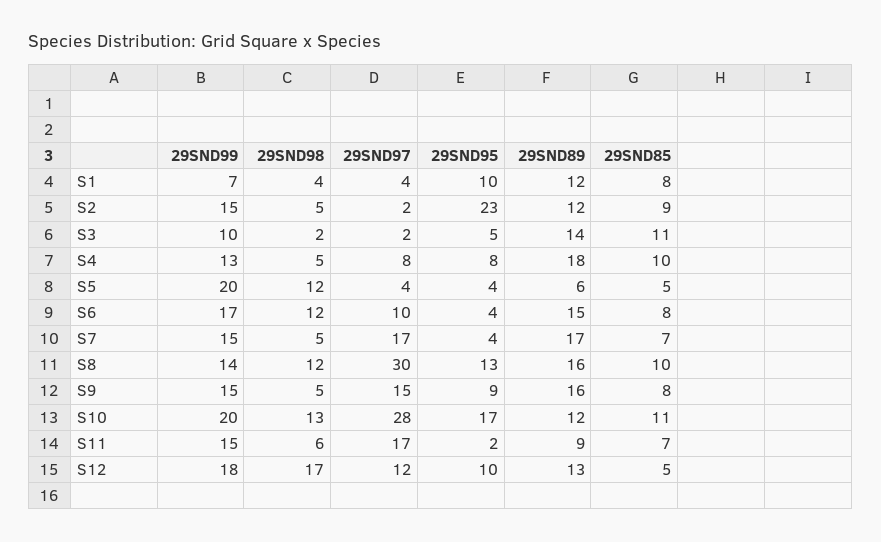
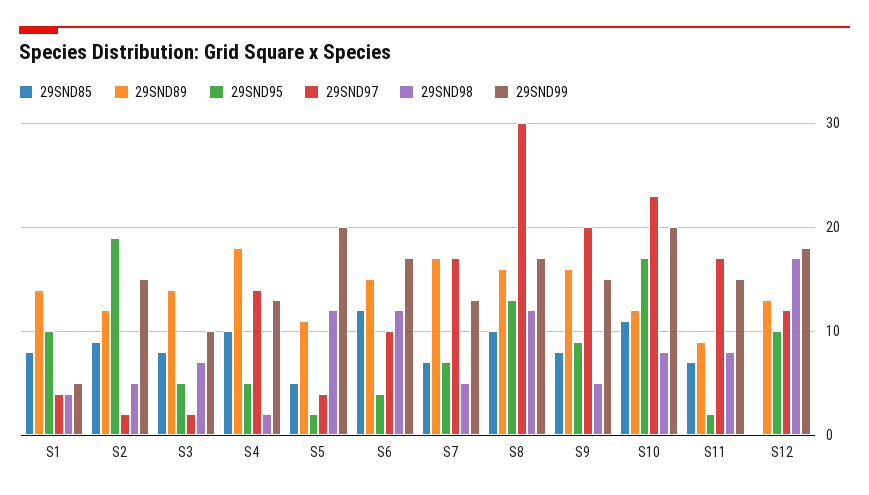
29SND99, S1: 7 -> 5
29SND89, S1: 12 -> 14
29SND95, S2: 23 -> 19
29SND98, S3: 2 -> 7
29SND85, S3: 11 -> 8
29SND98, S4: 5 -> 2
29SND97, S4: 8 -> 14
29SND95, S4: 8 -> 5
29SND95, S5: 4 -> 2
29SND89, S5: 6 -> 11
29SND85, S6: 8 -> 12
29SND99, S7: 15 -> 13
29SND95, S7: 4 -> 7
29SND99, S8: 14 -> 17
29SND97, S9: 15 -> 20
29SND98, S10: 13 -> 8
29SND97, S10: 28 -> 23
29SND98, S11: 6 -> 8
29SND85, S12: 5 -> 0

